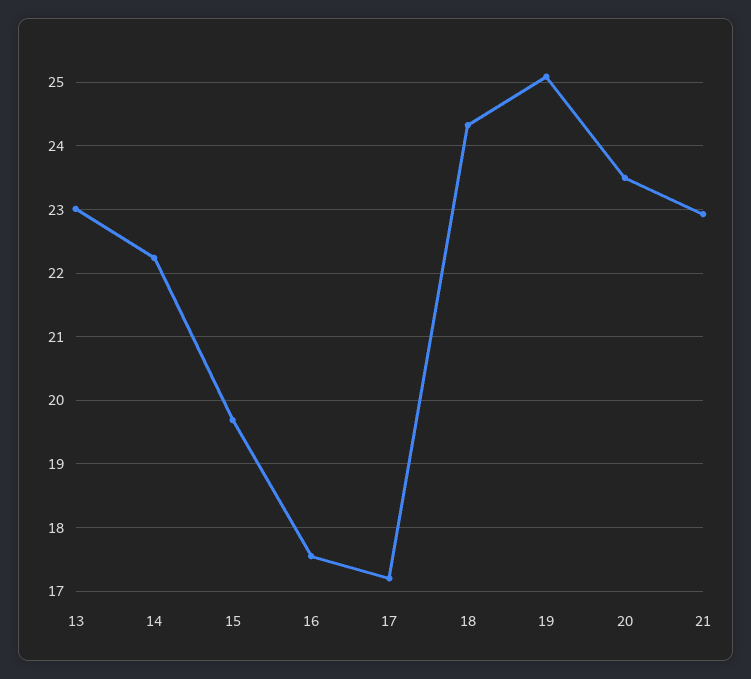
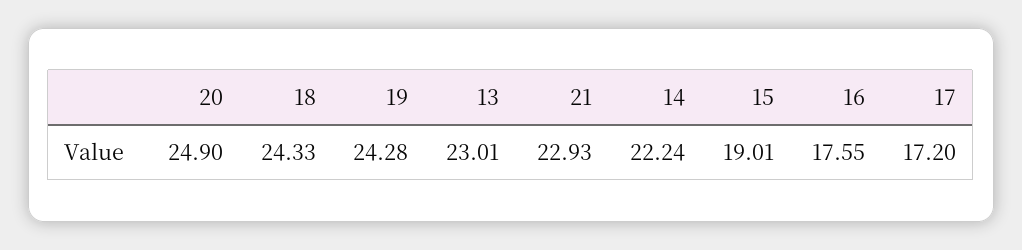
15: 19.7 -> 19.01
19: 25.1 -> 24.28
20: 23.5 -> 24.9

